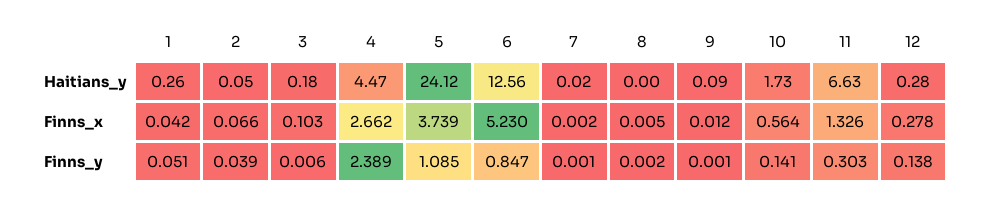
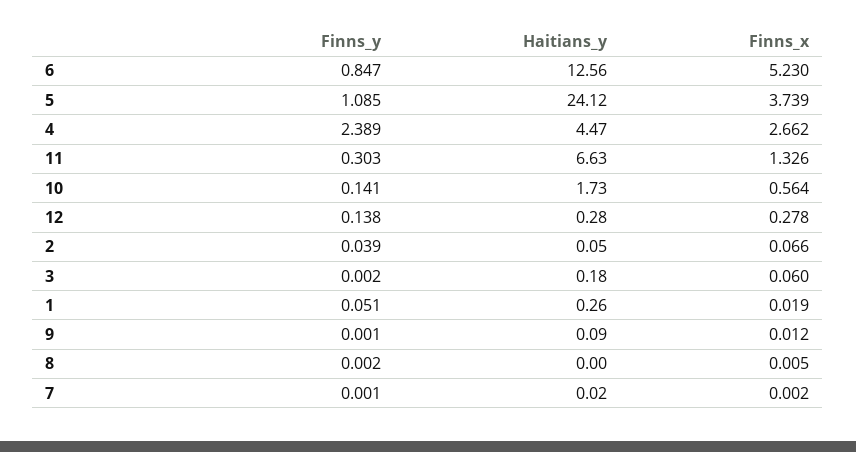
1, Finns_x: 0.042 -> 0.019
3, Finns_x: 0.103 -> 0.06
3, Finns_y: 0.006 -> 0.002

